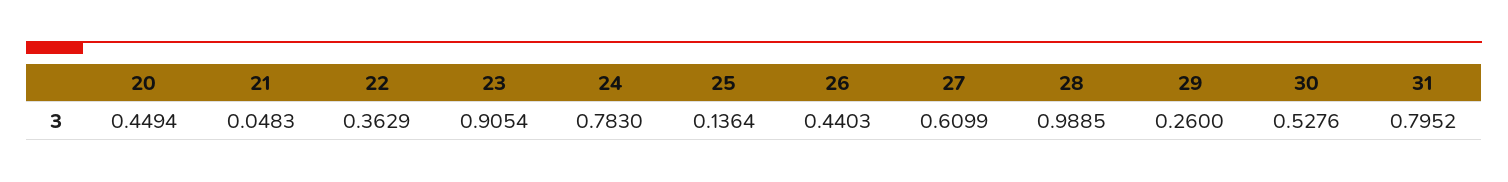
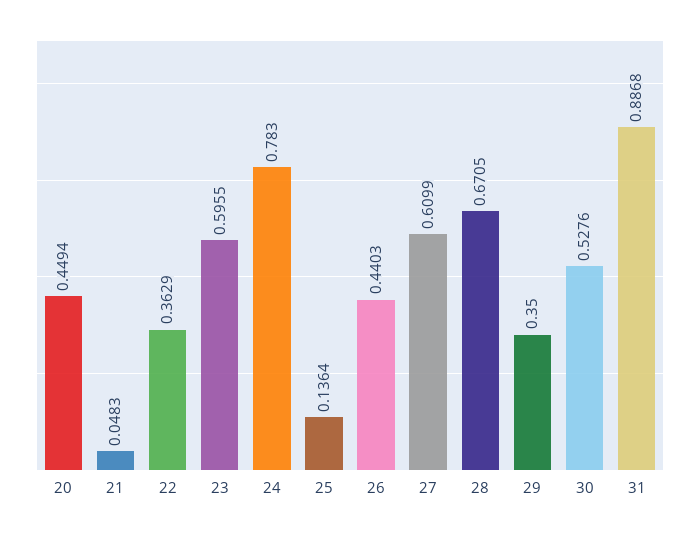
23: 0.9054 -> 0.5955
28: 0.9885 -> 0.6705
29: 0.26 -> 0.35
31: 0.7952 -> 0.8868

